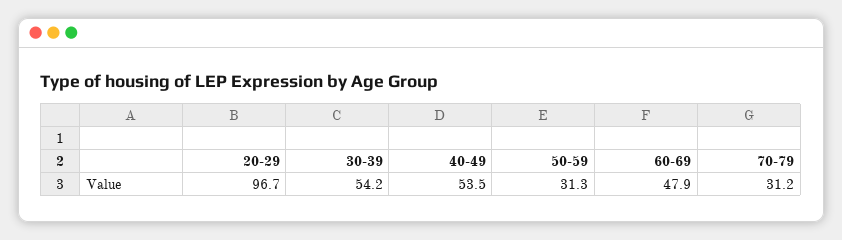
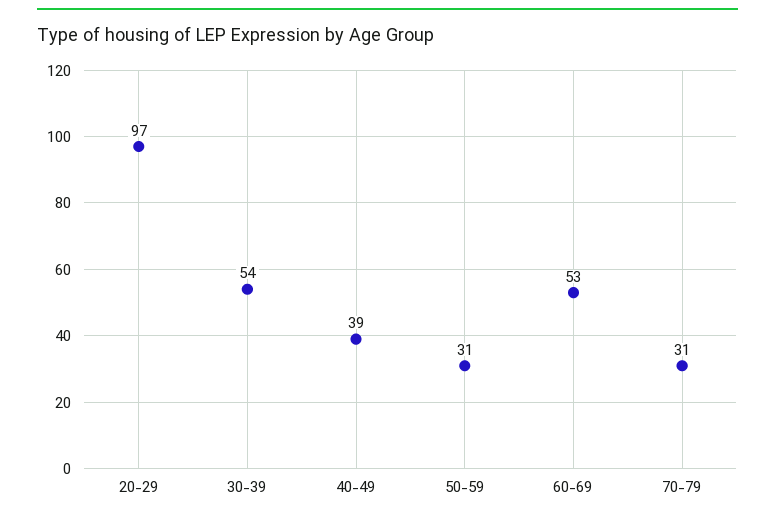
40-49: 53.5 -> 39
60-69: 47.9 -> 53

